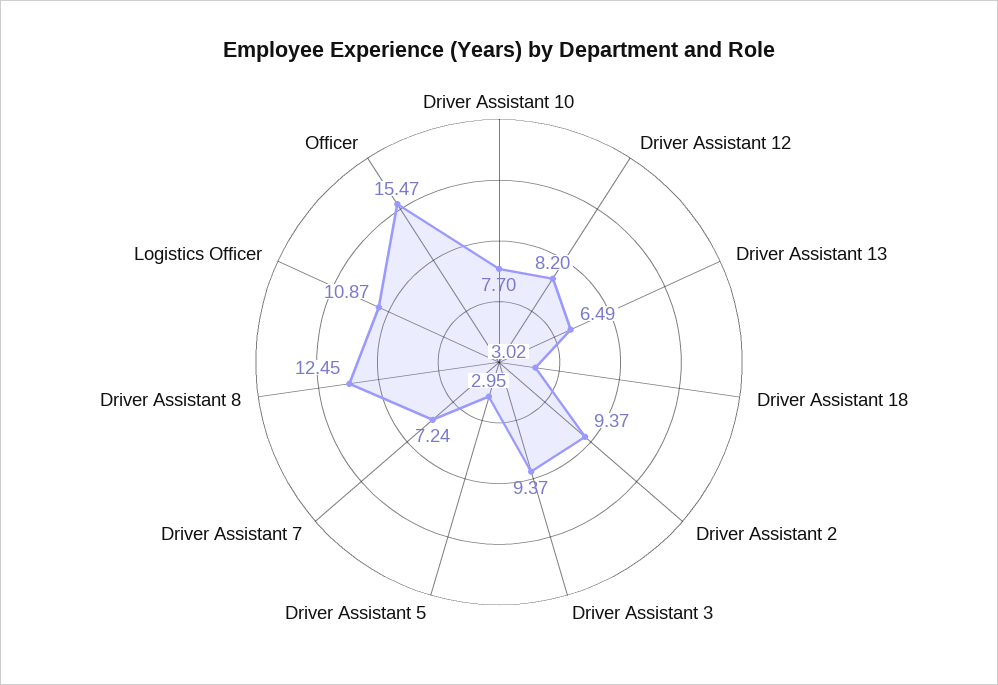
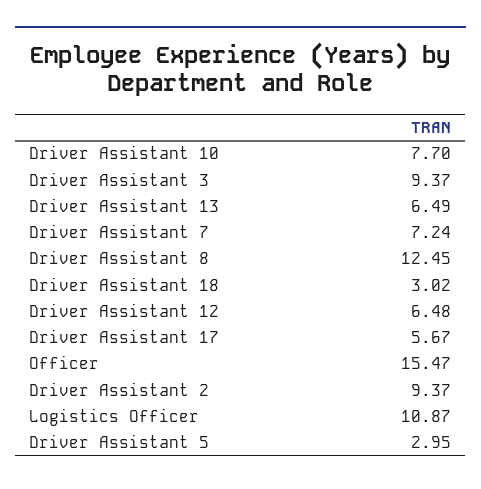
Driver Assistant 12: 8.2 -> 6.48
Driver Assistant 17: none -> 5.67

